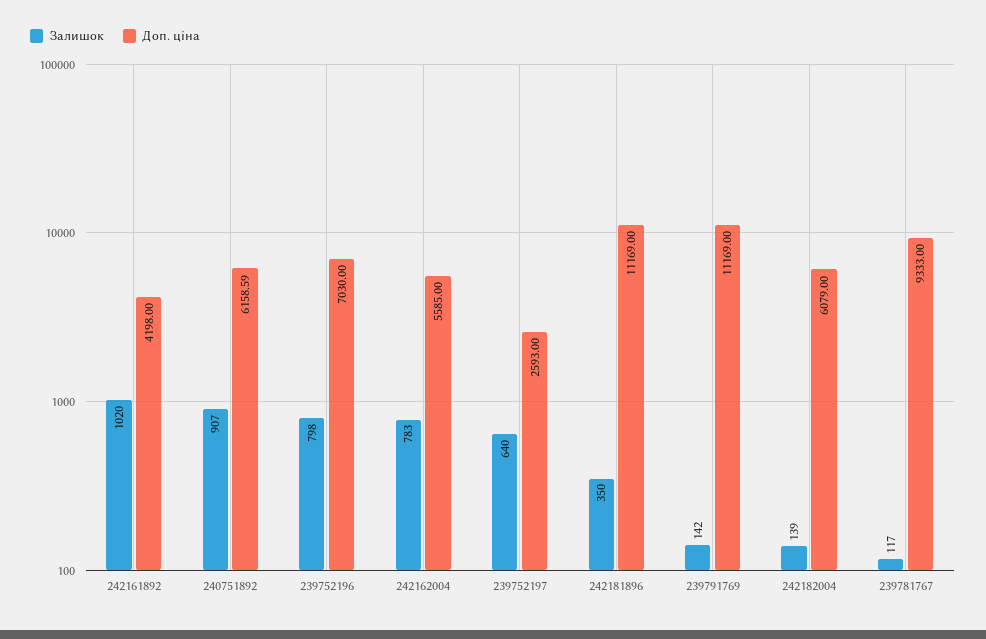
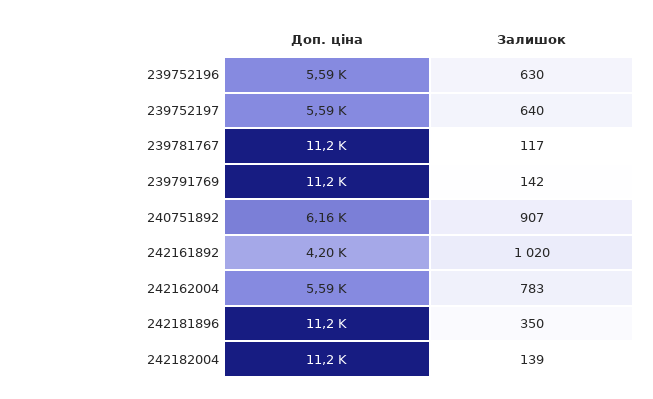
Залишок, 239752196: 798 -> 630
Доп. ціна, 239752196: 7030 -> 5590
Доп. ціна, 239752197: 2593 -> 5590
Доп. ціна, 242182004: 6079 -> 11200
Доп. ціна, 239781767: 9333 -> 11200

